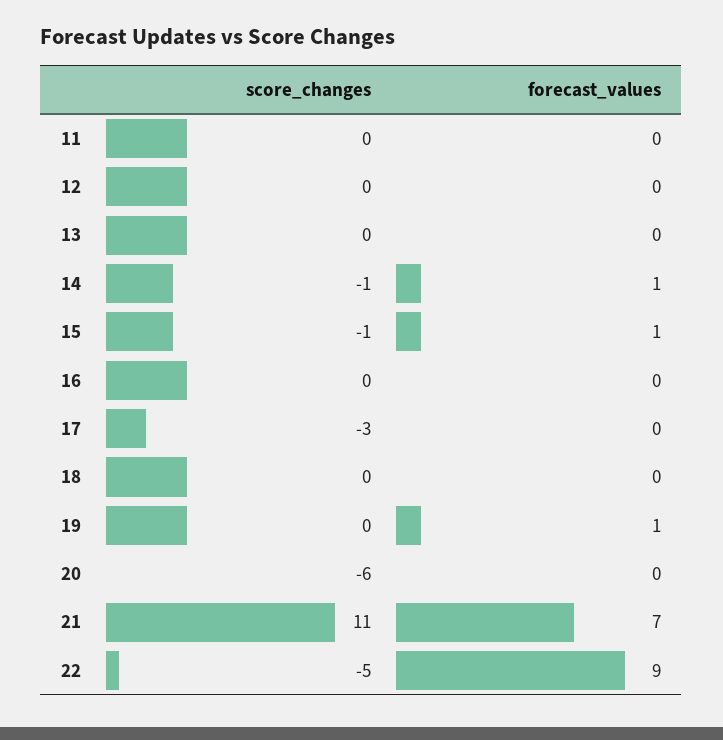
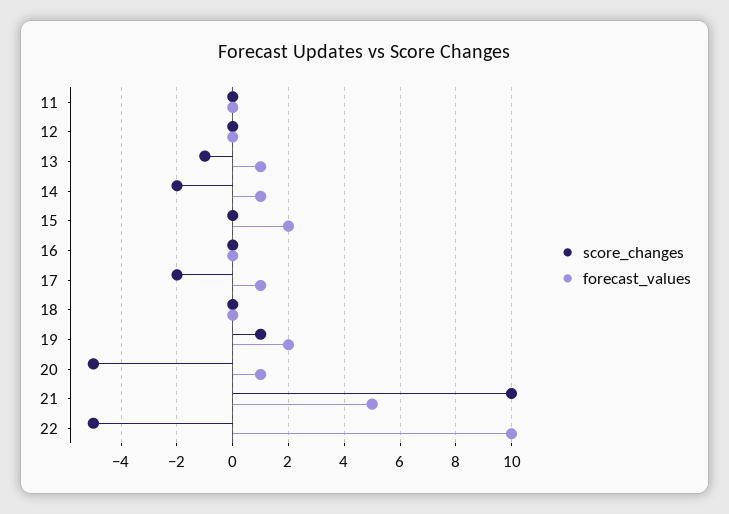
score_changes, 13: 0 -> -1
forecast_values, 13: 0 -> 1
score_changes, 14: -1 -> -2
score_changes, 15: -1 -> 0
forecast_values, 15: 1 -> 2
score_changes, 17: -3 -> -2
forecast_values, 17: 0 -> 1
score_changes, 19: 0 -> 1
forecast_values, 19: 1 -> 2
score_changes, 20: -6 -> -5
forecast_values, 20: 0 -> 1
score_changes, 21: 11 -> 10
forecast_values, 21: 7 -> 5
forecast_values, 22: 9 -> 10

